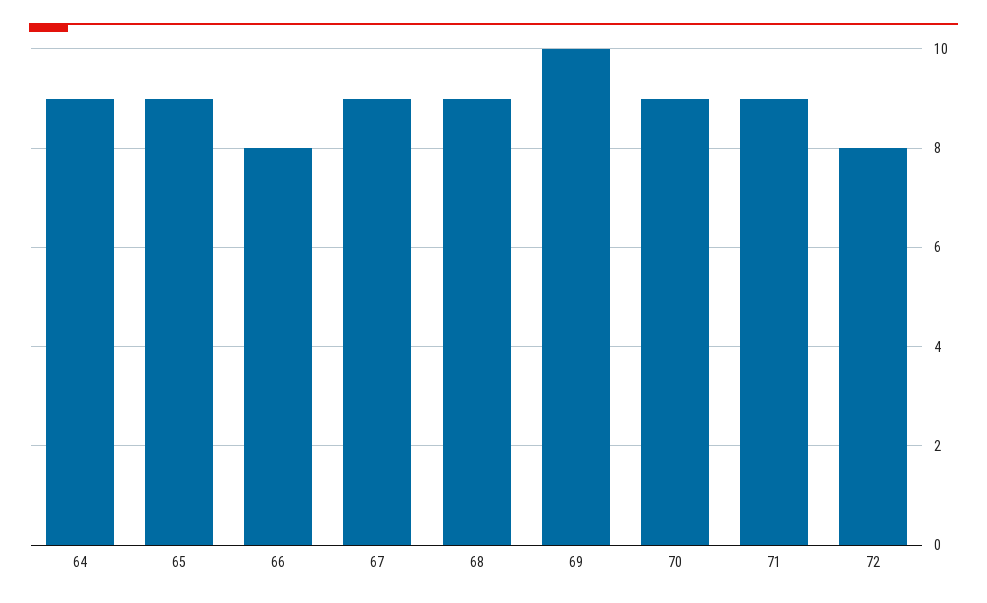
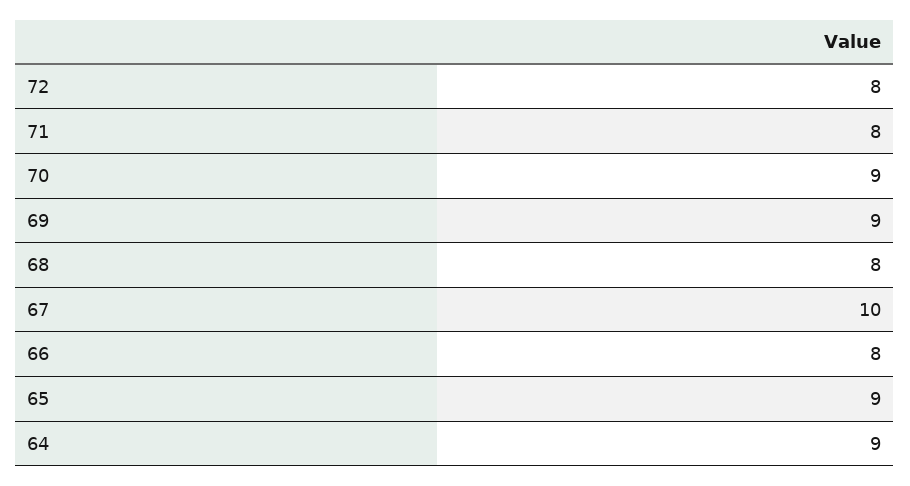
67: 9 -> 10
68: 9 -> 8
69: 10 -> 9
71: 9 -> 8

